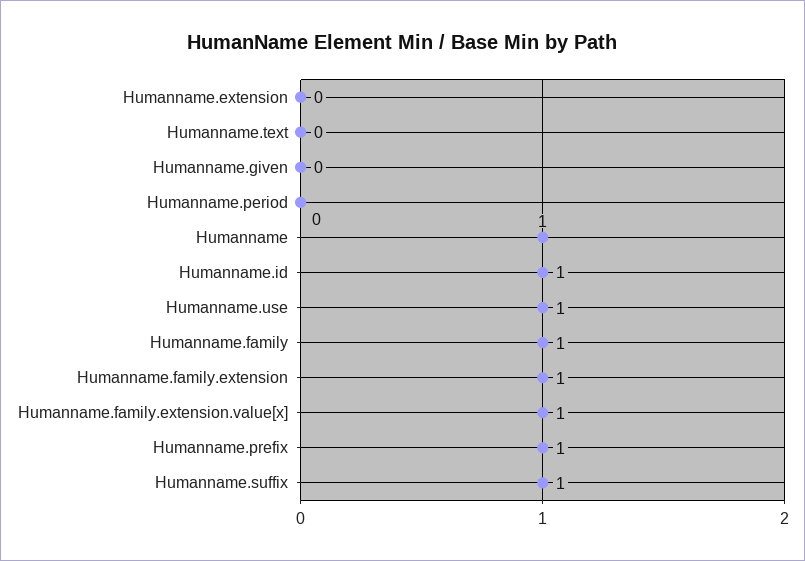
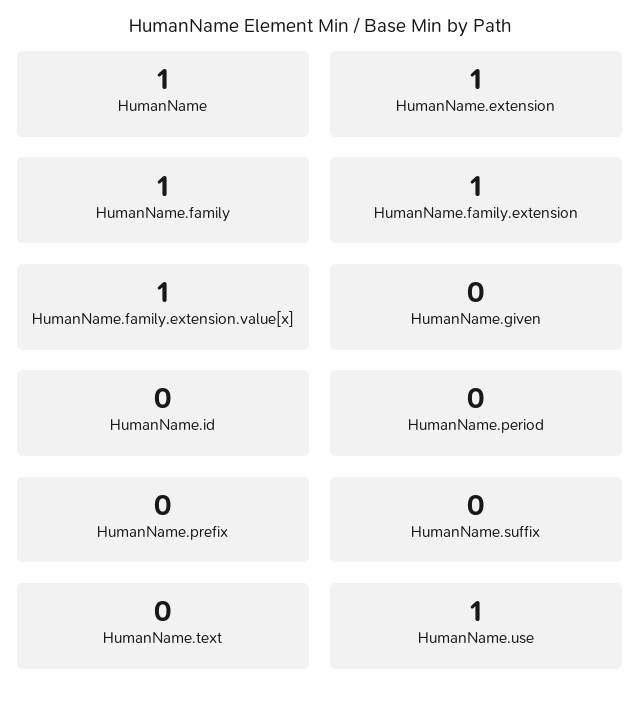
Humanname.extension: 0 -> 1
Humanname.id: 1 -> 0
Humanname.prefix: 1 -> 0
Humanname.suffix: 1 -> 0

